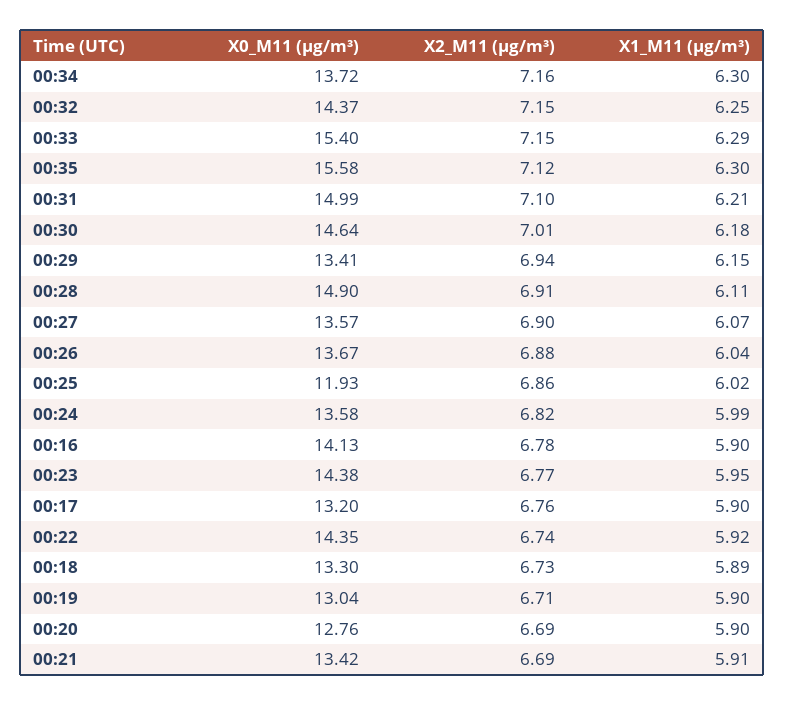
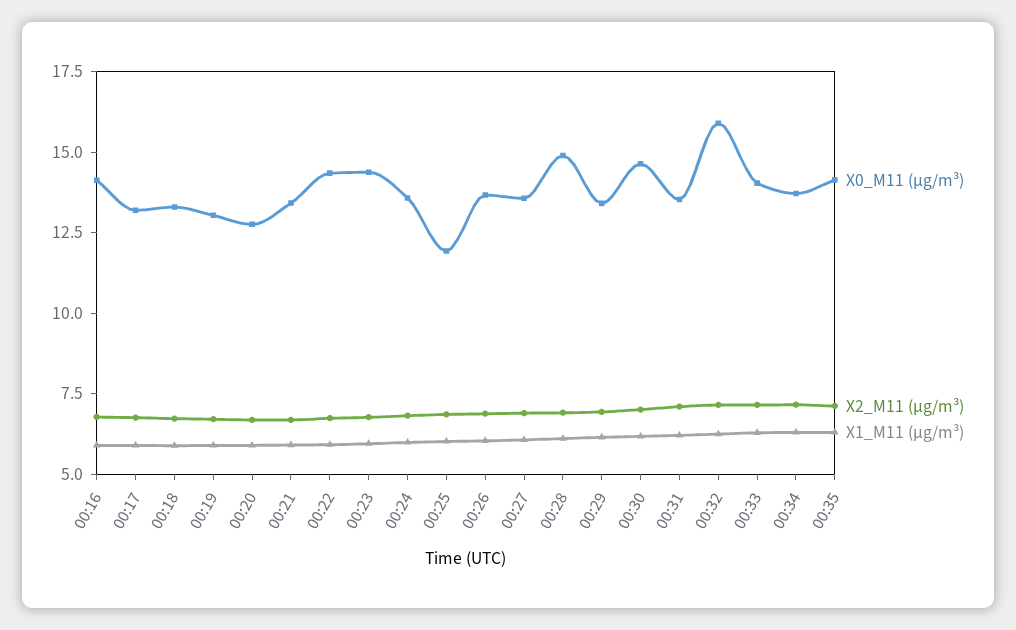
X0_M11 (μg/m³), 00:32: 14.37 -> 16
X0_M11 (μg/m³), 00:33: 15.4 -> 14
X0_M11 (μg/m³), 00:35: 15.58 -> 14
X0_M11 (μg/m³), 00:31: 14.99 -> 13.5

